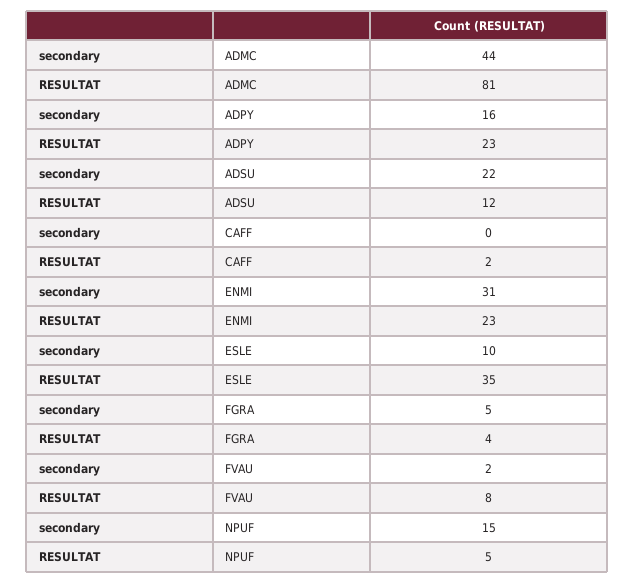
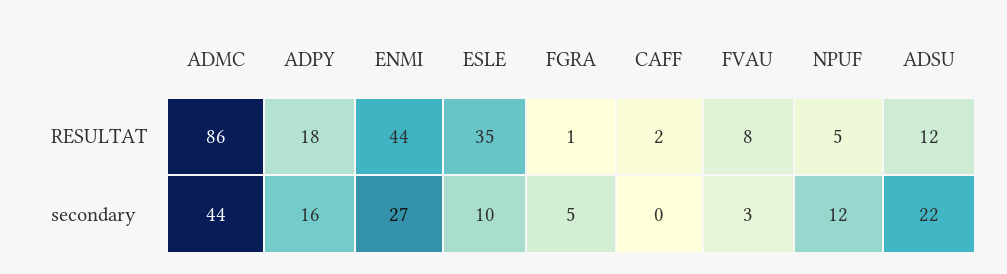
RESULTAT, ADMC: 81 -> 86
RESULTAT, ADPY: 23 -> 18
secondary, ENMI: 31 -> 27
RESULTAT, ENMI: 23 -> 44
RESULTAT, FGRA: 4 -> 1
secondary, FVAU: 2 -> 3
secondary, NPUF: 15 -> 12

